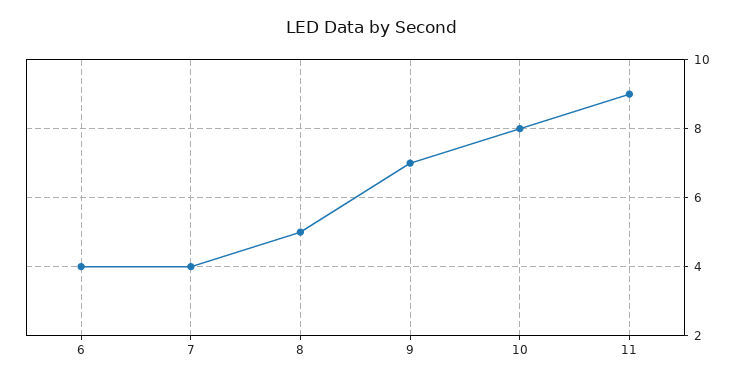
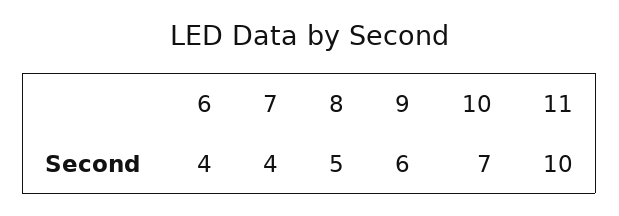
9: 7 -> 6
10: 8 -> 7
11: 9 -> 10

